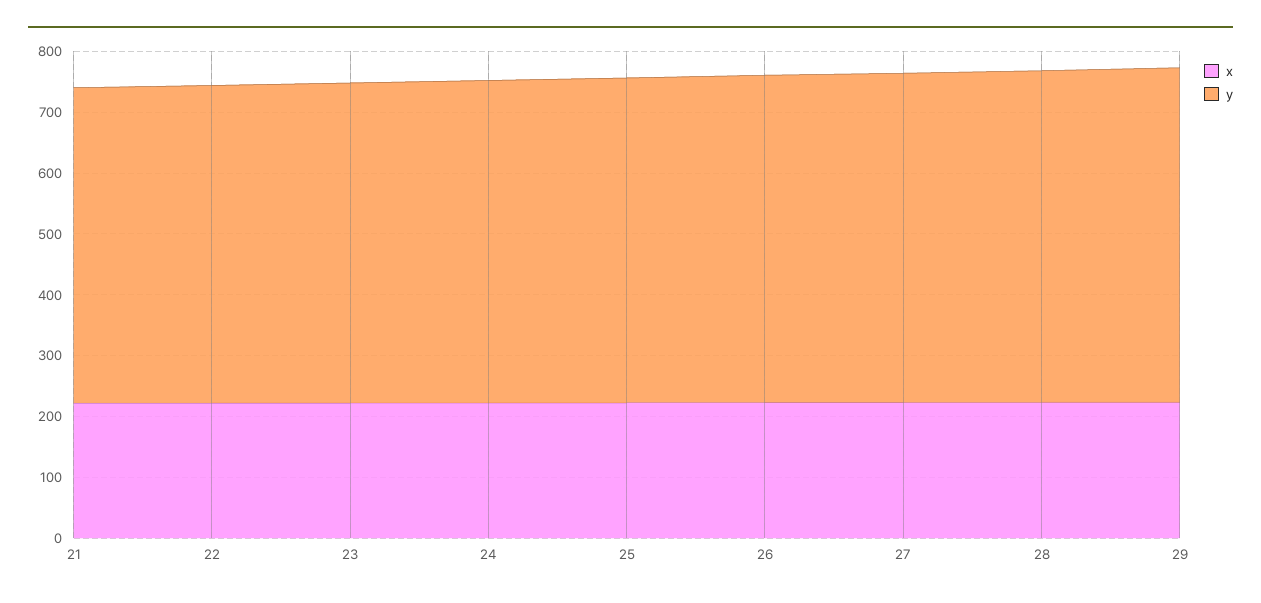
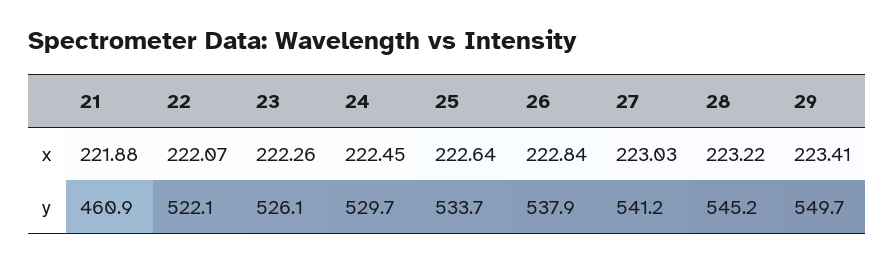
y, 21: 520 -> 460.9

